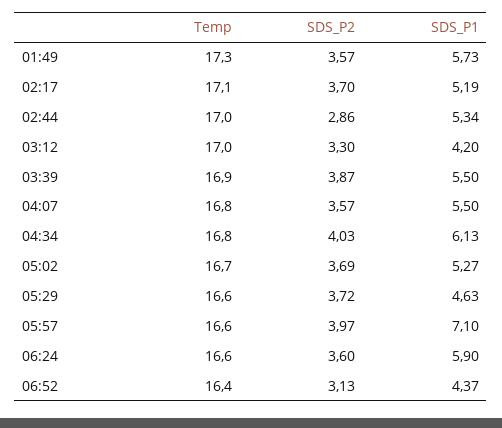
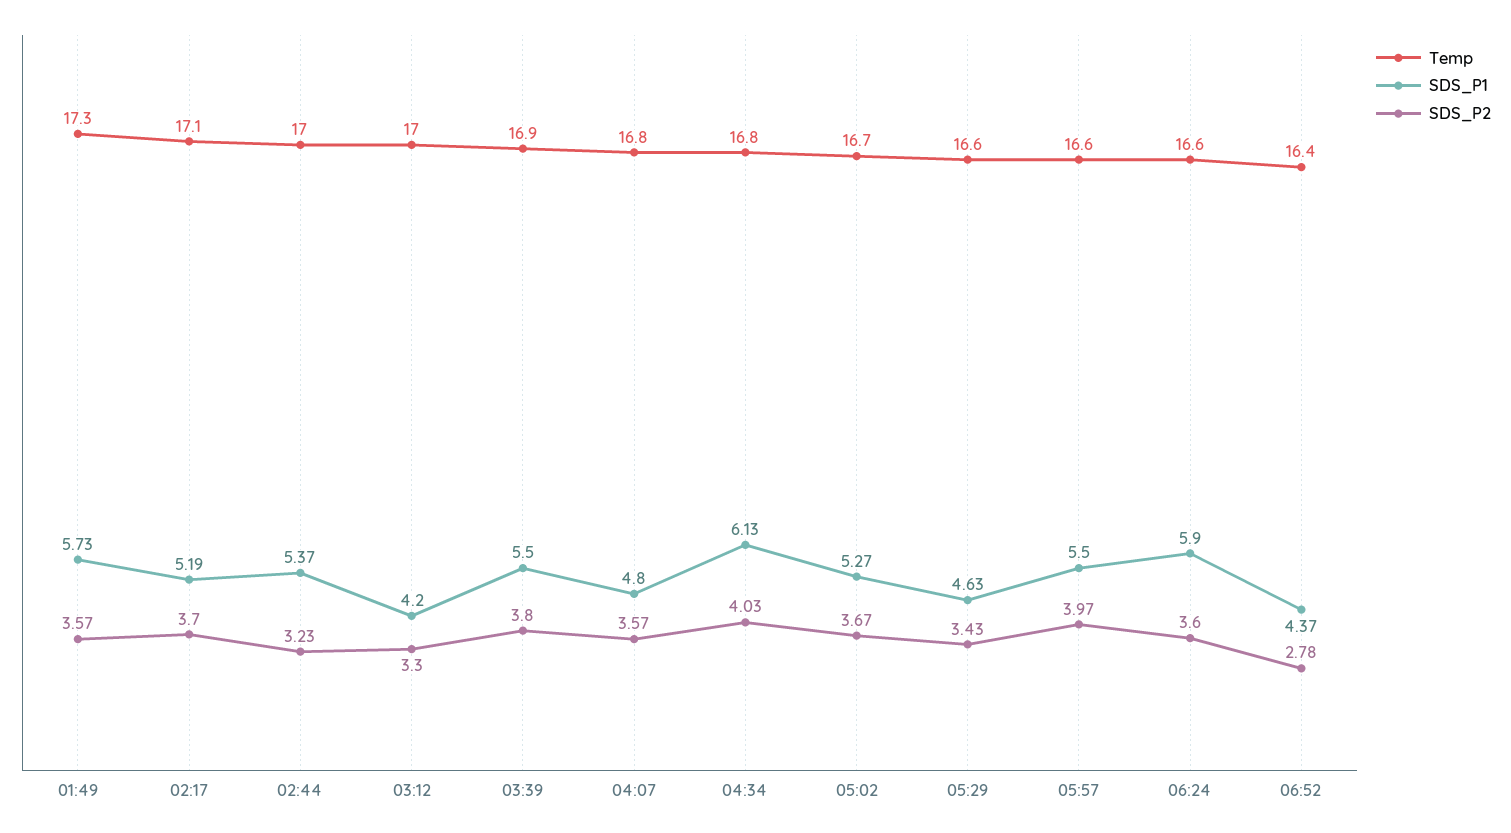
SDS_P2, 02:44: 2.86 -> 3.23
SDS_P1, 02:44: 5.34 -> 5.37
SDS_P2, 03:39: 3.87 -> 3.8
SDS_P1, 04:07: 5.5 -> 4.8
SDS_P2, 05:02: 3.69 -> 3.67
SDS_P2, 05:29: 3.72 -> 3.43
SDS_P1, 05:57: 7.1 -> 5.5
SDS_P2, 06:52: 3.13 -> 2.78

